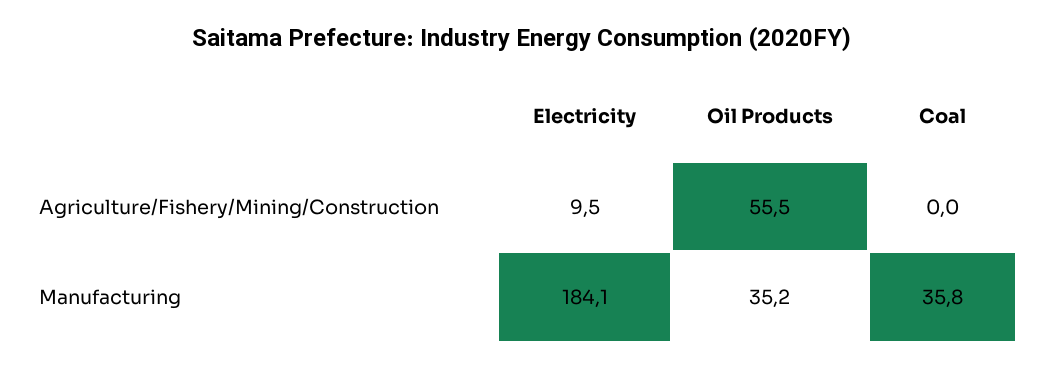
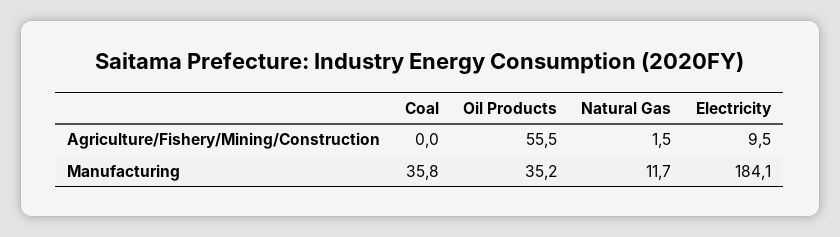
Natural Gas, Agriculture/Fishery/Mining/Construction: none -> 1.5
Natural Gas, Manufacturing: none -> 11.7

